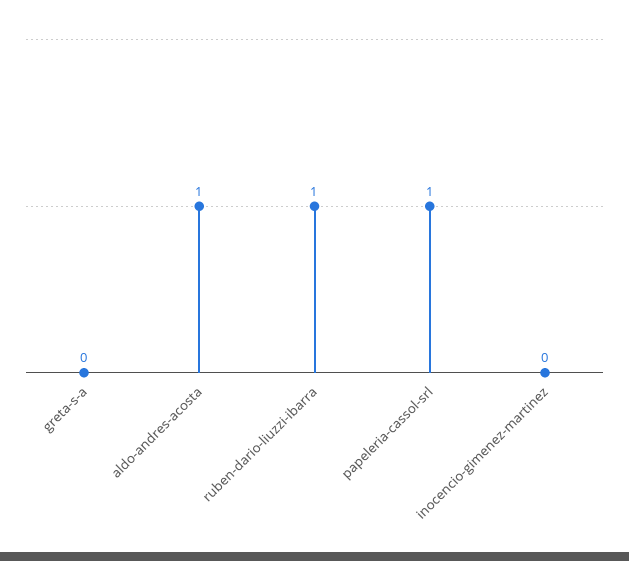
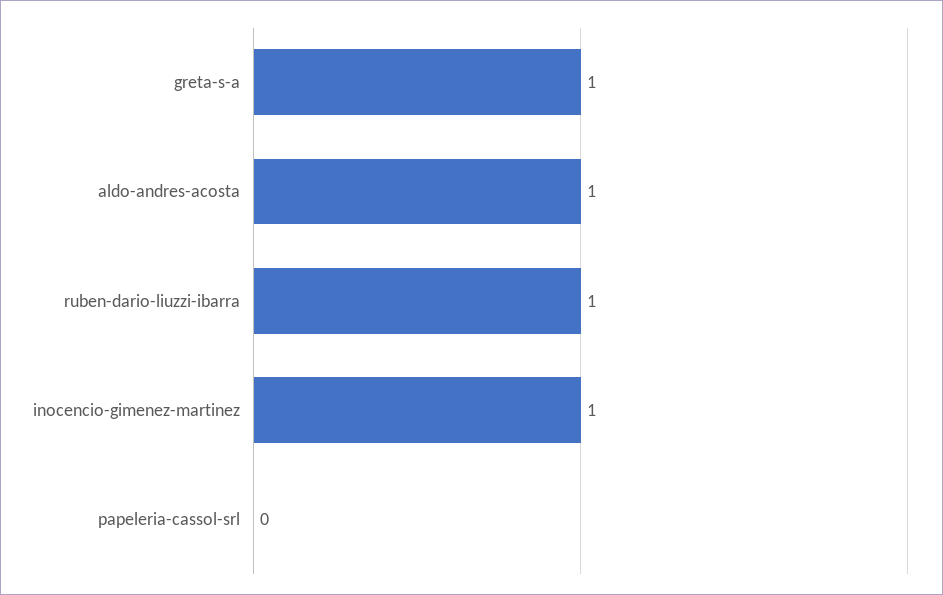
greta-s-a: 0 -> 1
papeleria-cassol-srl: 1 -> 0
inocencio-gimenez-martinez: 0 -> 1

